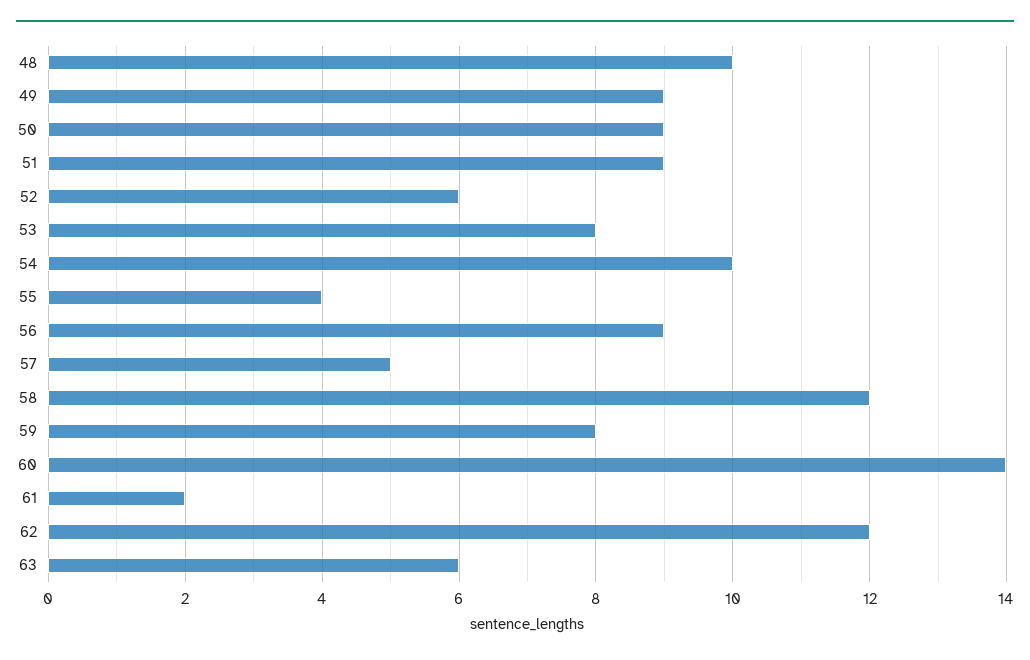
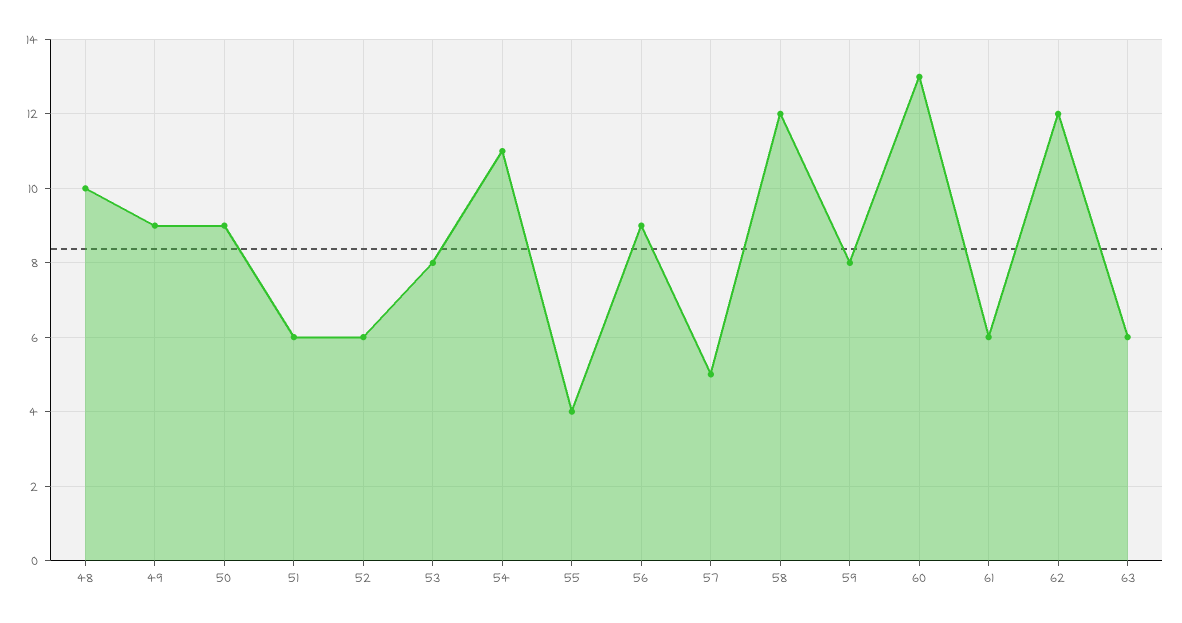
51: 9 -> 6
54: 10 -> 11
60: 14 -> 13
61: 2 -> 6

